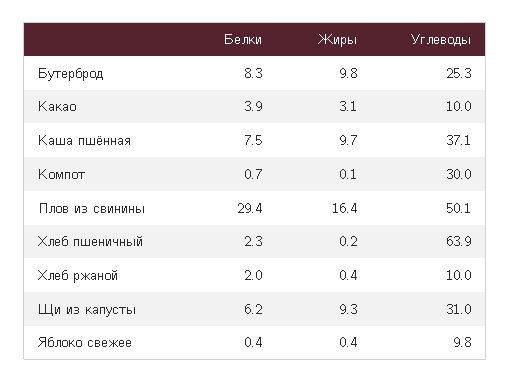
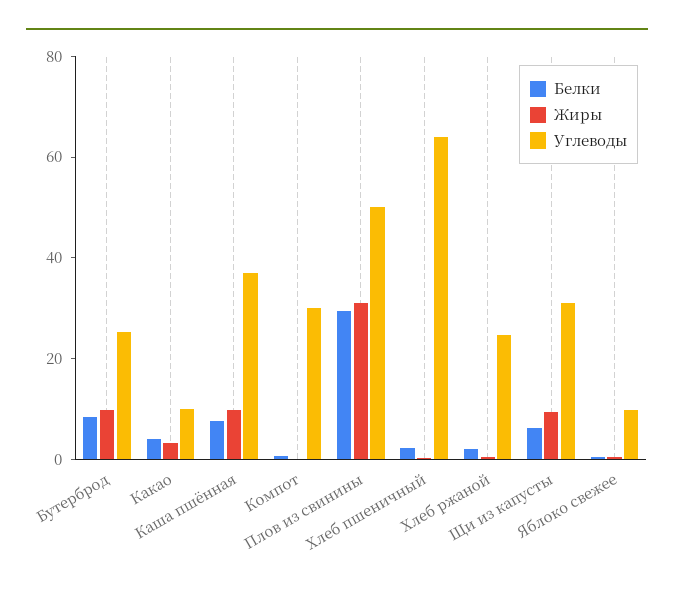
Жиры, Плов из свинины: 16.4 -> 30
Углеводы, Хлеб ржаной: 10 -> 25

